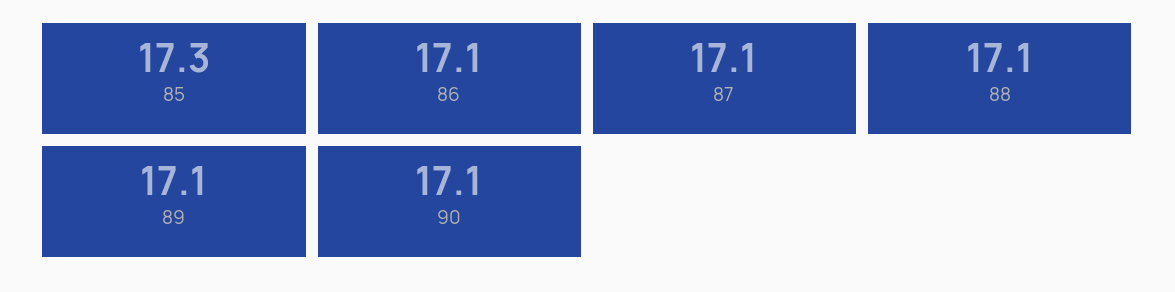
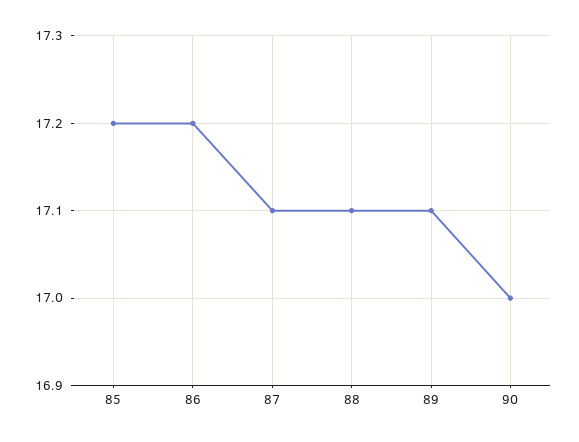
85: 17.3 -> 17.2
86: 17.1 -> 17.2
90: 17.1 -> 17

